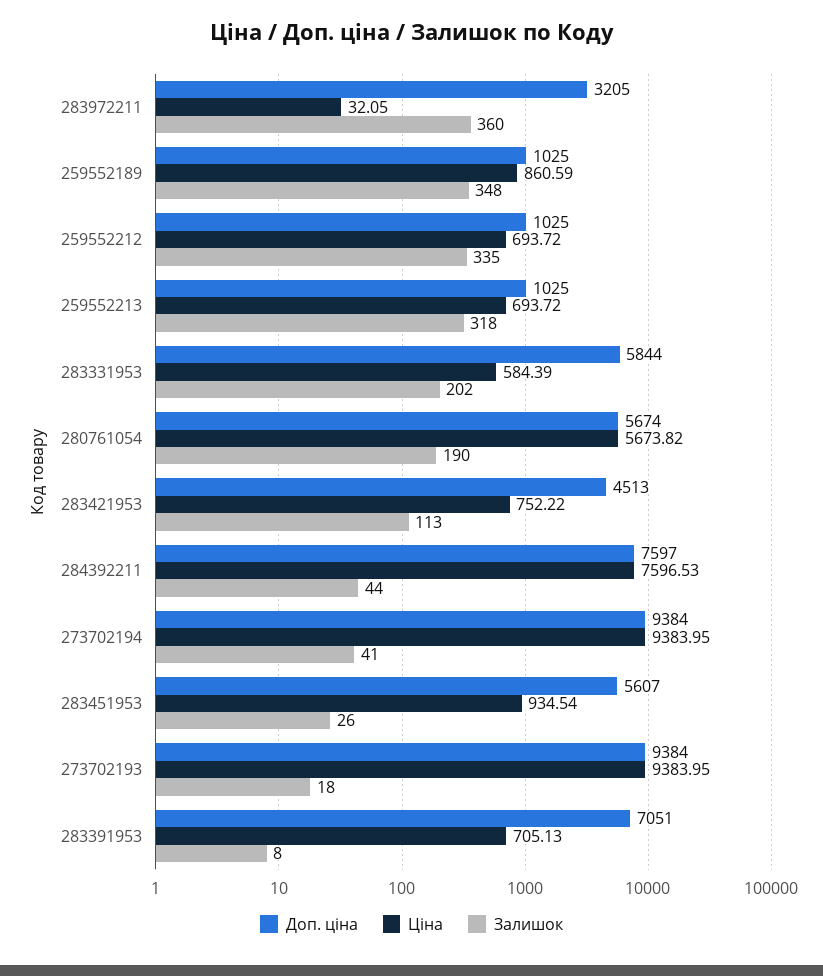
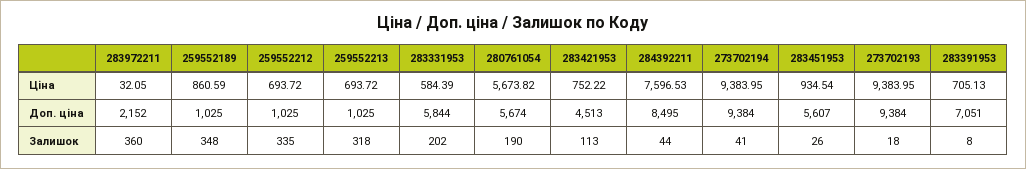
Доп. ціна, 283972211: 3205 -> 2152
Доп. ціна, 284392211: 7597 -> 8495

